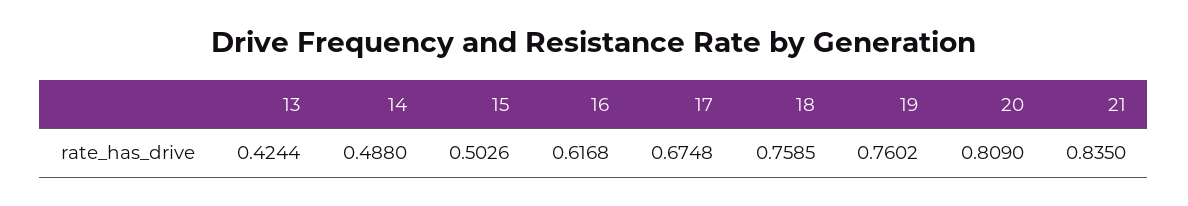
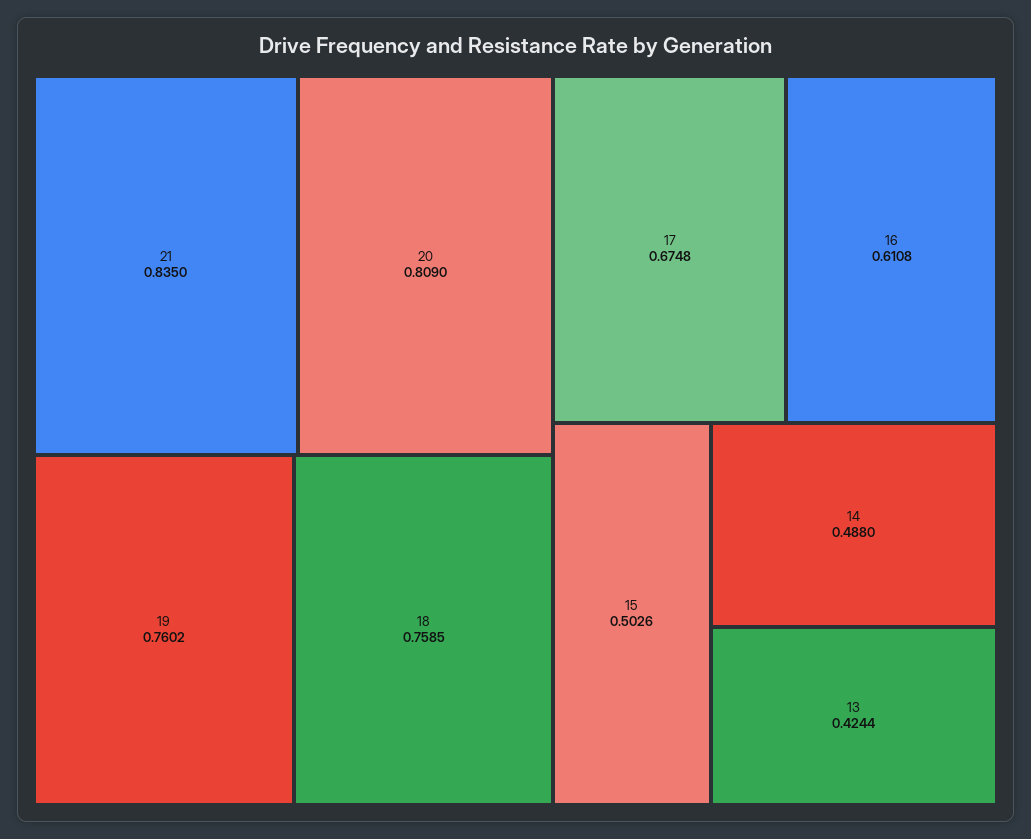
16: 0.6168 -> 0.6108

